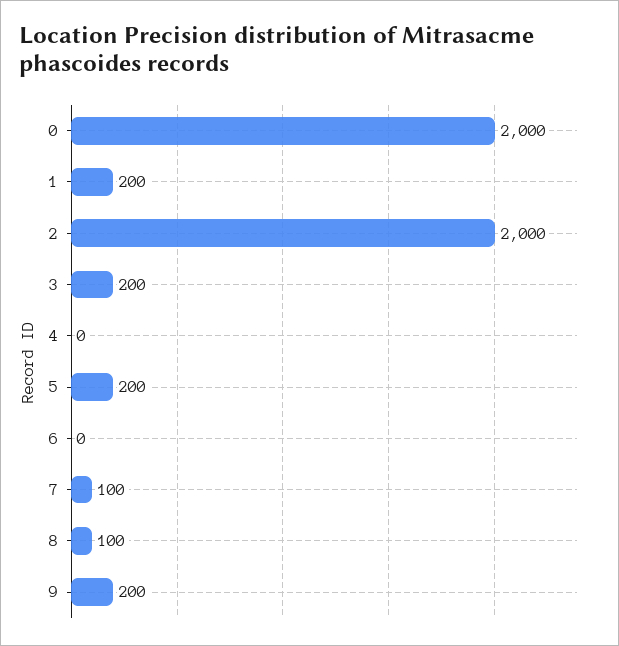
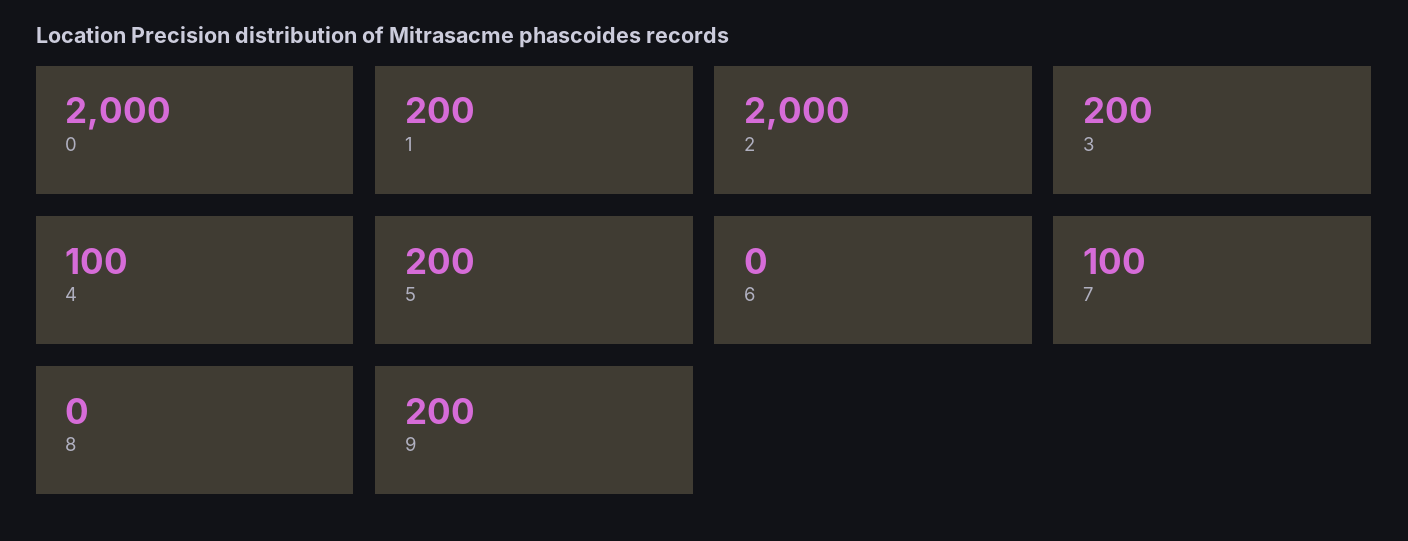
4: 0 -> 100
8: 100 -> 0

